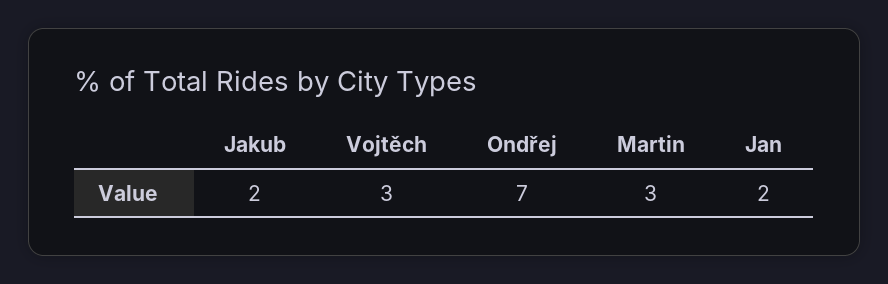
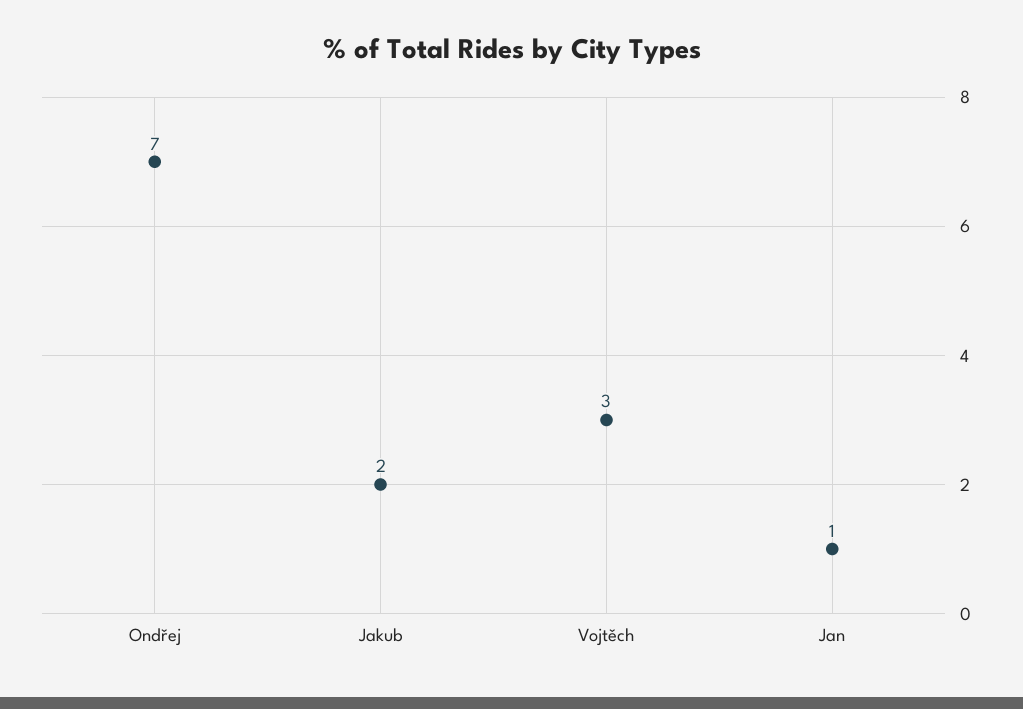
Martin: 3 -> none
Jan: 2 -> 1

